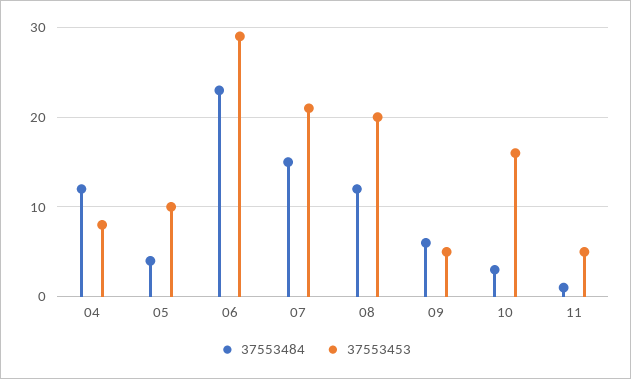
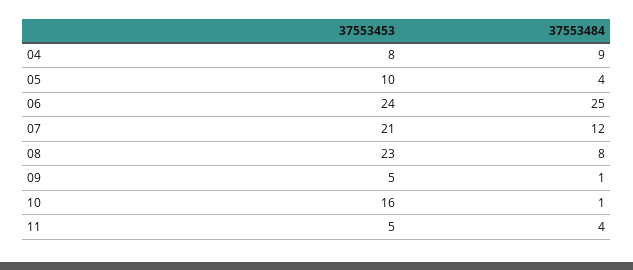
37553484, 04: 12 -> 9
37553484, 06: 23 -> 25
37553453, 06: 29 -> 24
37553484, 07: 15 -> 12
37553484, 08: 12 -> 8
37553453, 08: 20 -> 23
37553484, 09: 6 -> 1
37553484, 10: 3 -> 1
37553484, 11: 1 -> 4

